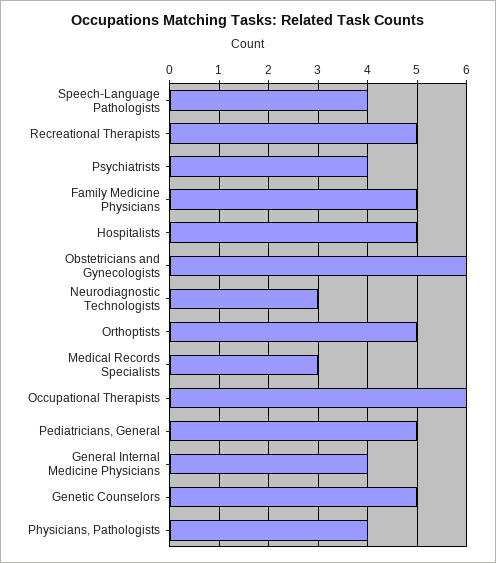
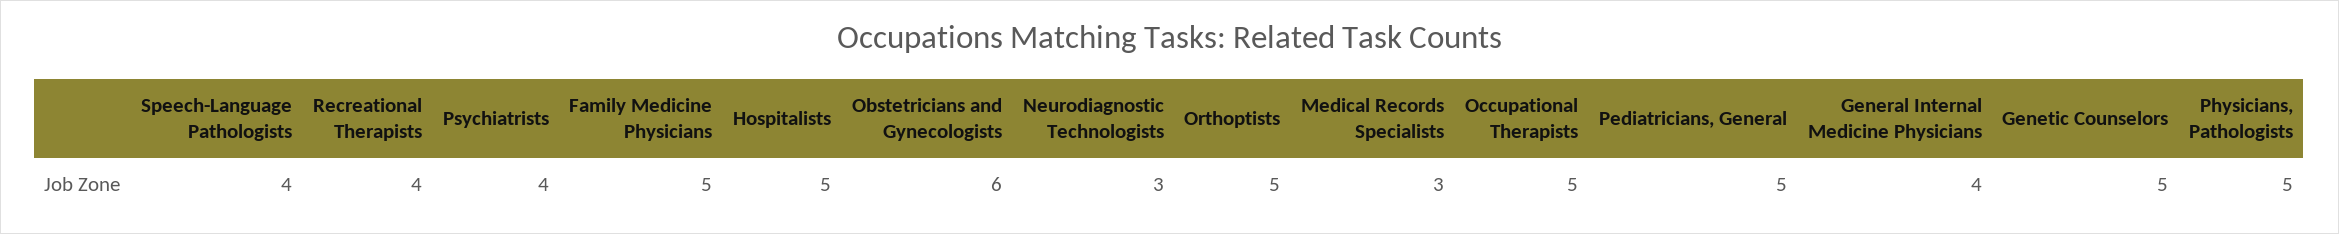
Recreational Therapists: 5 -> 4
Occupational Therapists: 6 -> 5
Physicians, Pathologists: 4 -> 5

